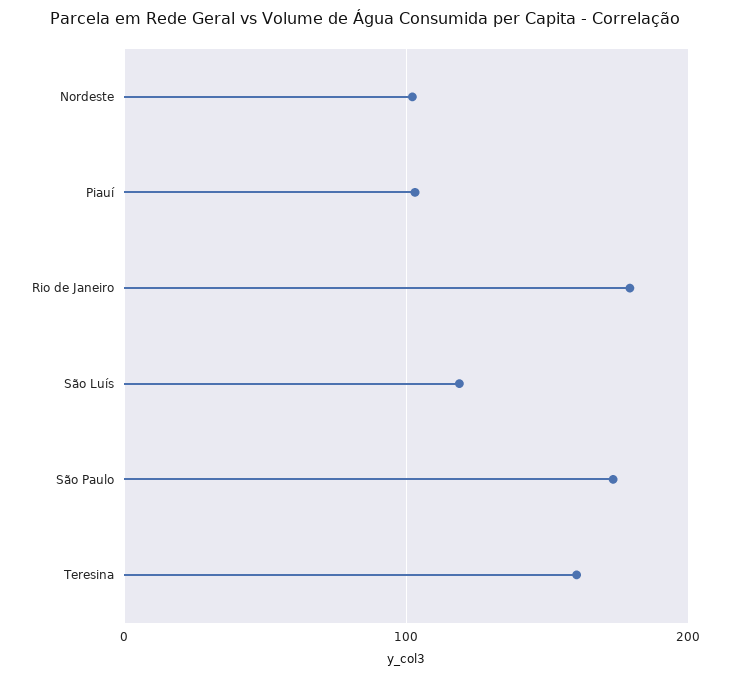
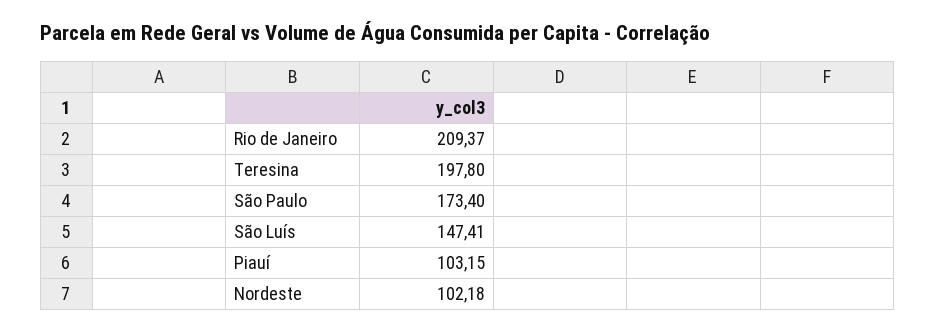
Rio de Janeiro: 180 -> 209.37
São Luís: 120 -> 147.41
Teresina: 160 -> 197.8

